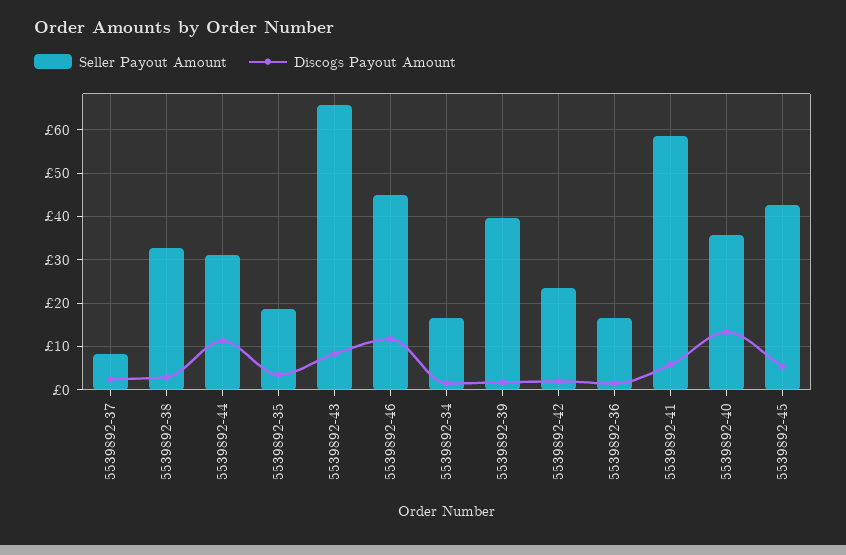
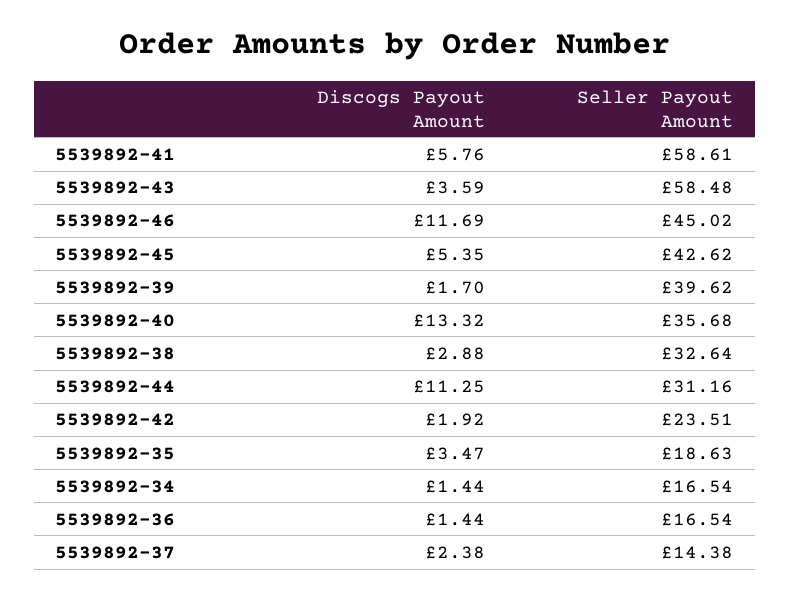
Seller Payout Amount, 5539892-37: 8 -> 14.38
Seller Payout Amount, 5539892-43: 66 -> 58.48
Discogs Payout Amount, 5539892-43: 8 -> 3.59

